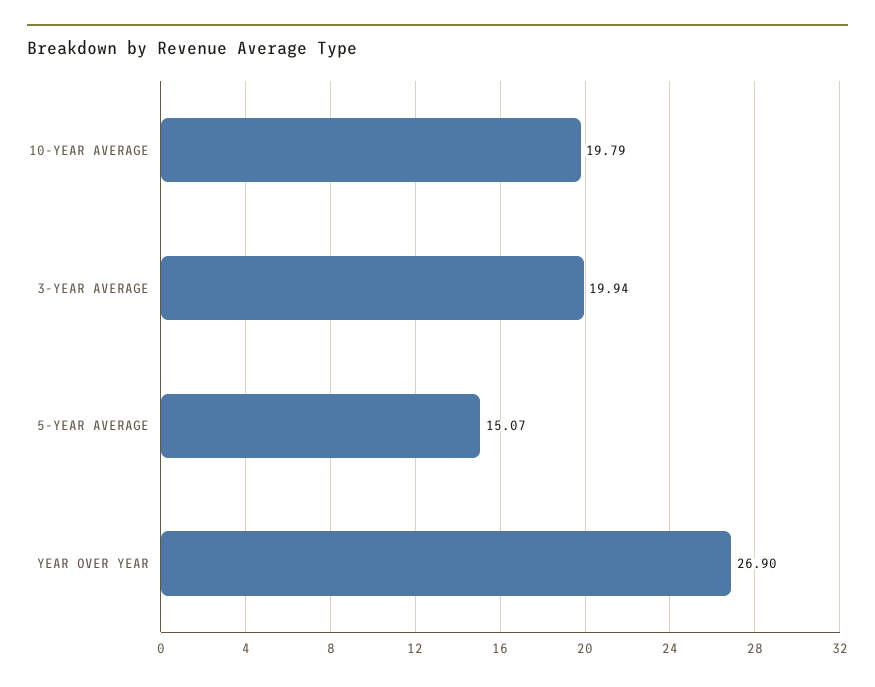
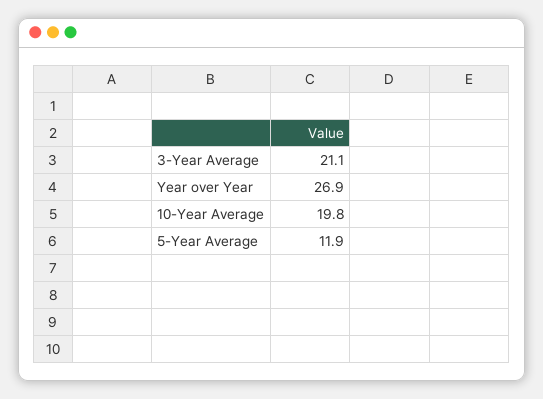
3-YEAR AVERAGE: 19.94 -> 21.1
5-YEAR AVERAGE: 15.07 -> 11.9

